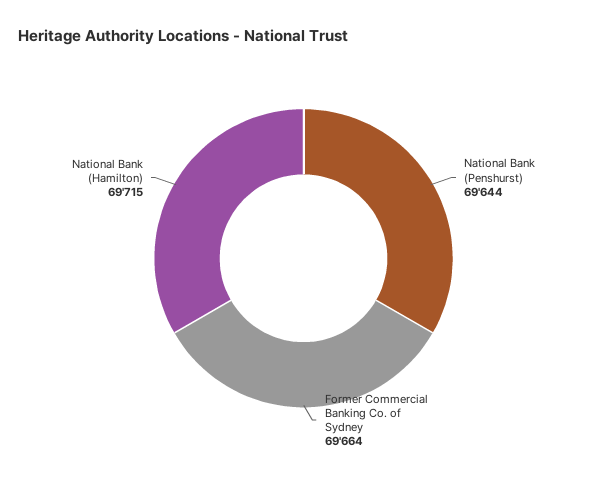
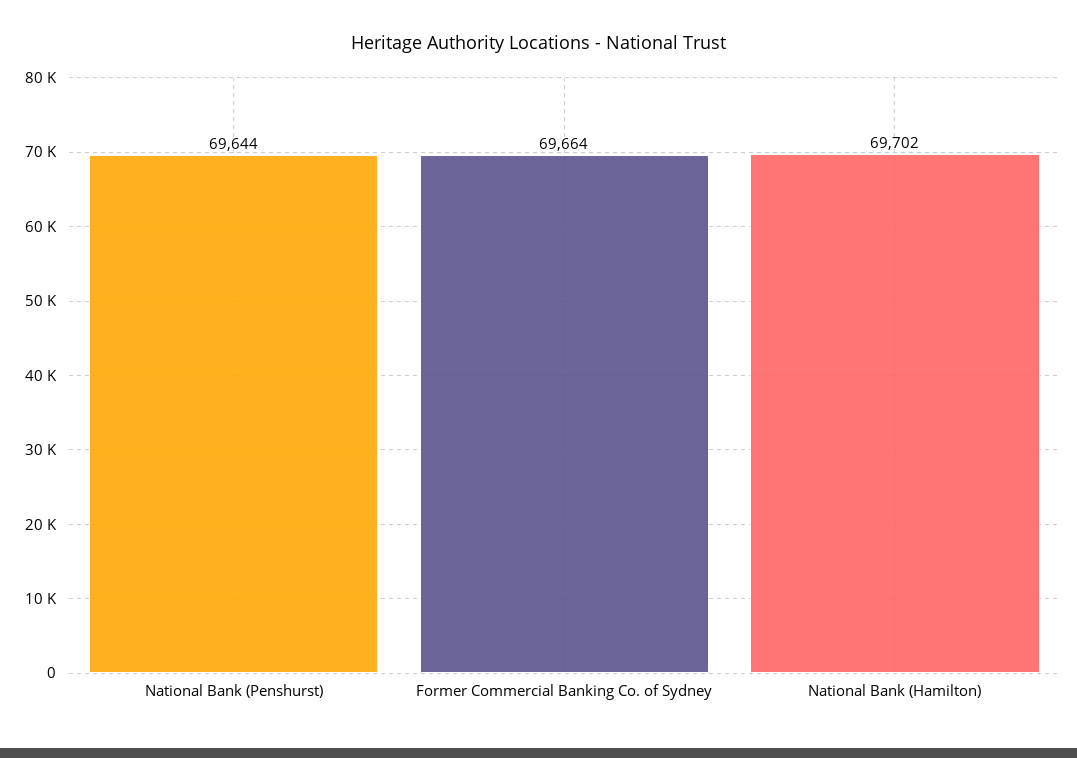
National Bank (Hamilton): 69715 -> 69702

